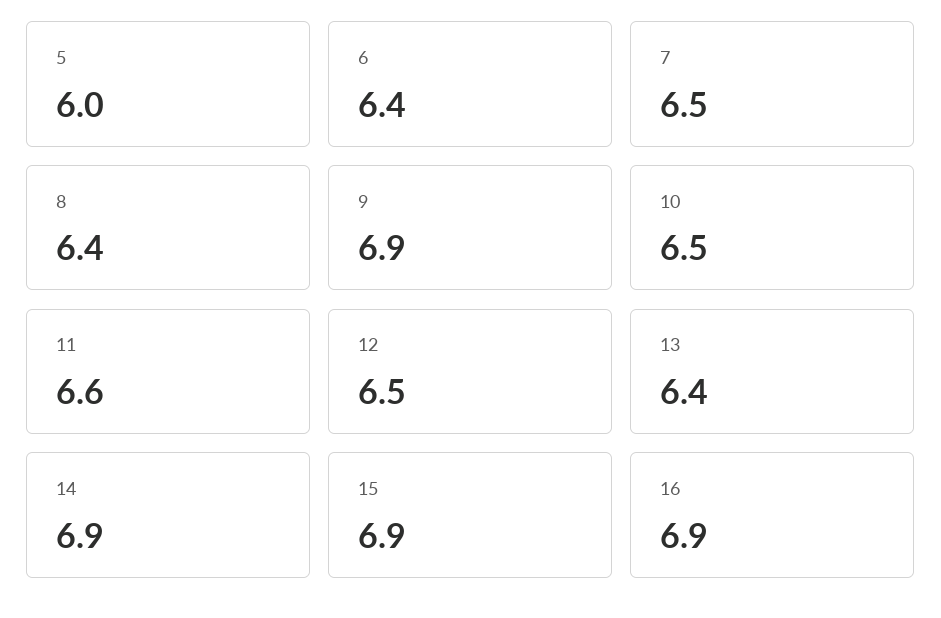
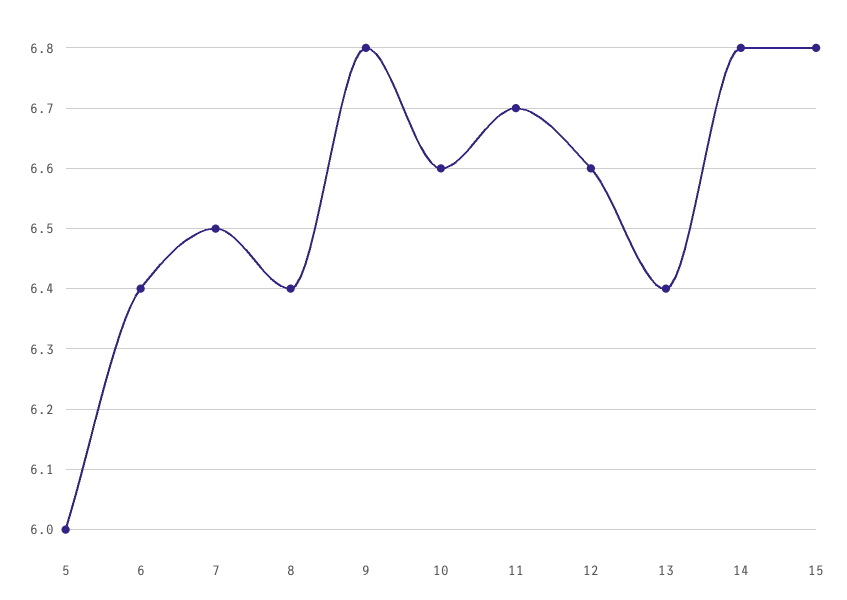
9: 6.9 -> 6.8
10: 6.5 -> 6.6
11: 6.6 -> 6.7
12: 6.5 -> 6.6
14: 6.9 -> 6.8
15: 6.9 -> 6.8
16: 6.9 -> none

